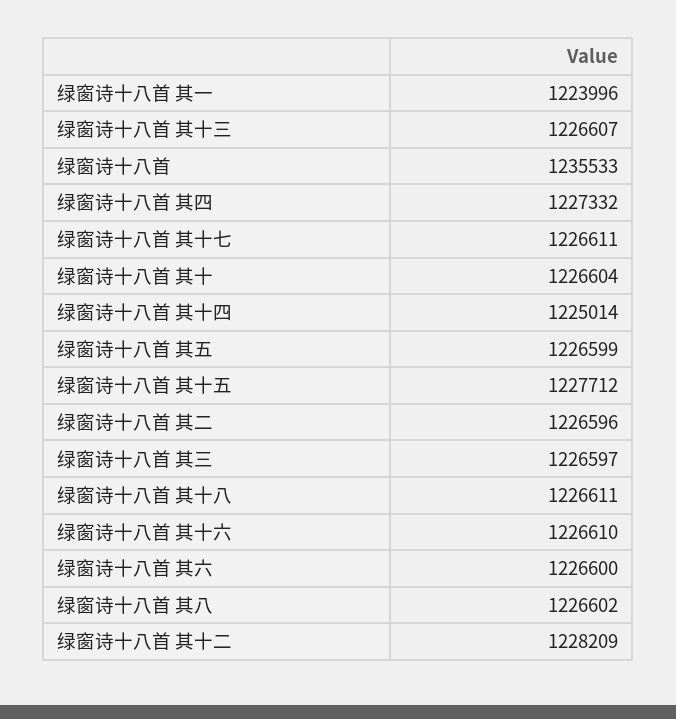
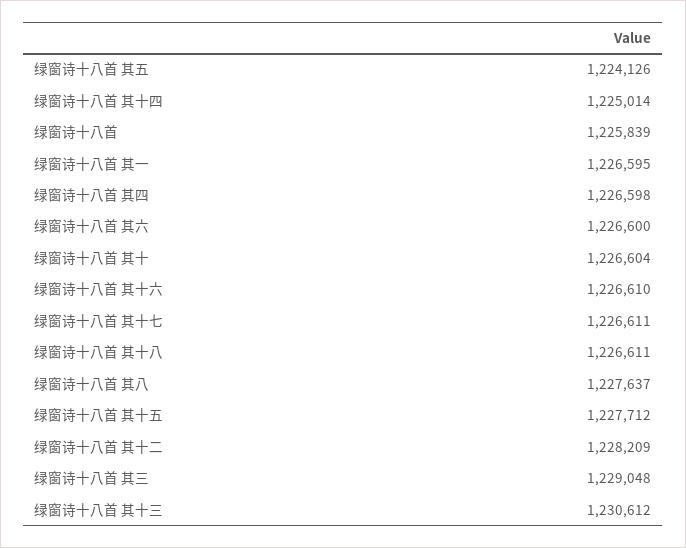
绿窗诗十八首 其一: 1223996 -> 1226595
绿窗诗十八首 其十三: 1226607 -> 1230612
绿窗诗十八首: 1235533 -> 1225839
绿窗诗十八首 其四: 1227332 -> 1226598
绿窗诗十八首 其五: 1226599 -> 1224126
绿窗诗十八首 其二: 1226596 -> none
绿窗诗十八首 其三: 1226597 -> 1229048
绿窗诗十八首 其八: 1226602 -> 1227637

